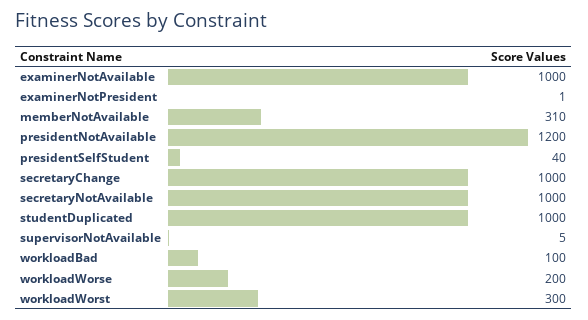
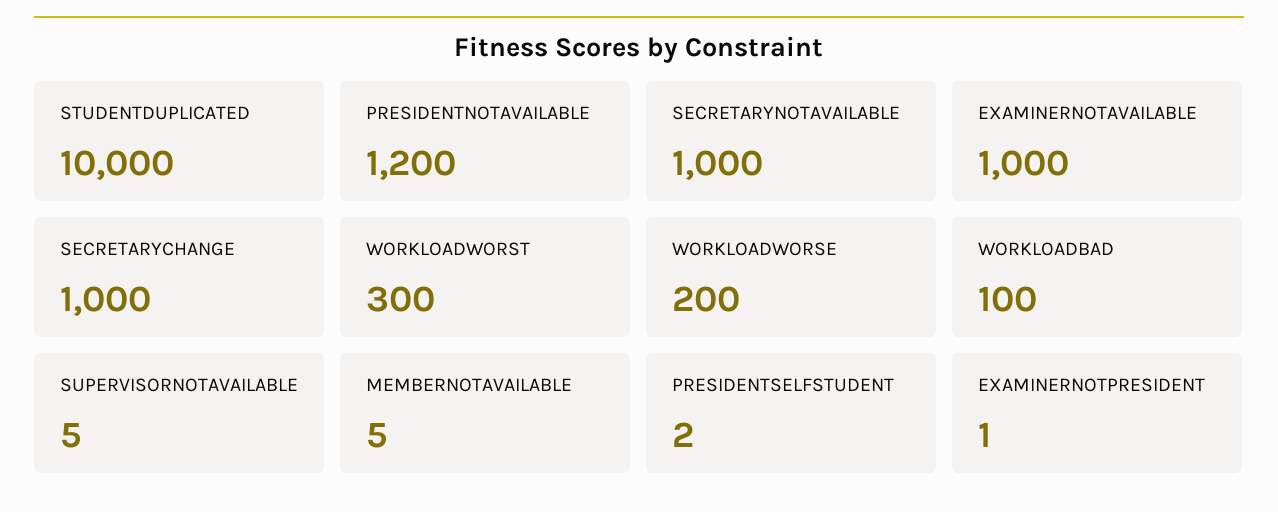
memberNotAvailable: 310 -> 5
presidentSelfStudent: 40 -> 2
studentDuplicated: 1000 -> 10000

